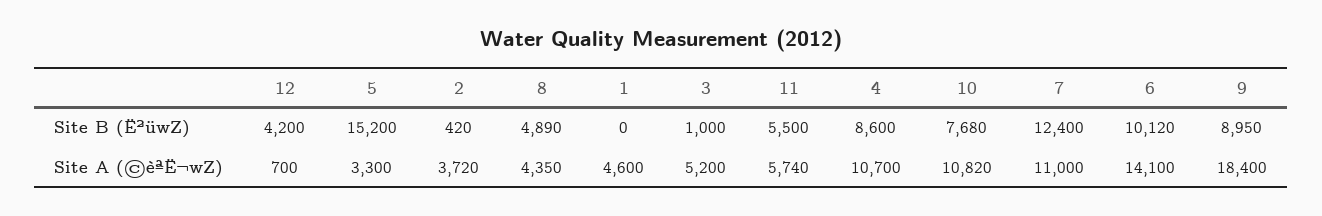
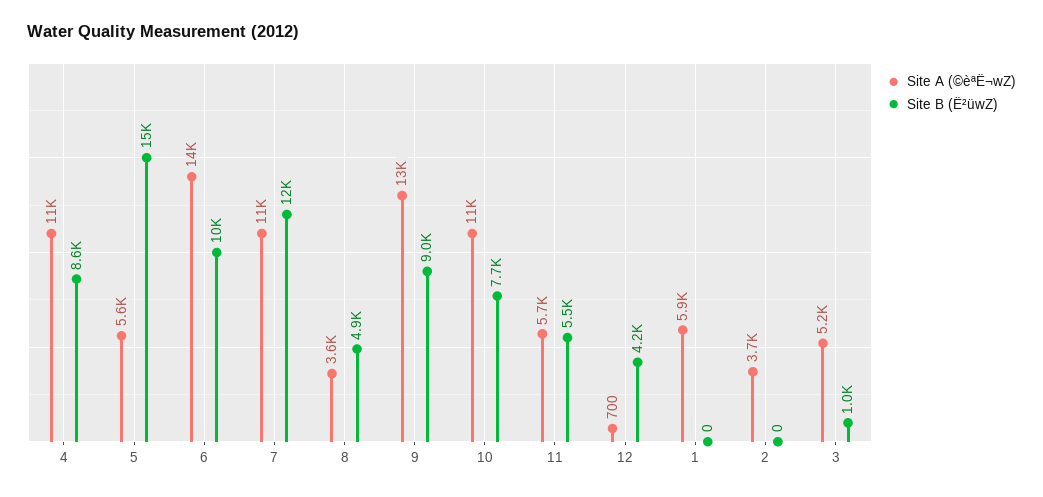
Site B (Ë²üwZ), 2: 420 -> 0
Site A (©èªË¬wZ), 5: 3300 -> 5600
Site A (©èªË¬wZ), 8: 4350 -> 3600
Site A (©èªË¬wZ), 1: 4600 -> 5900
Site A (©èªË¬wZ), 9: 18400 -> 13000

